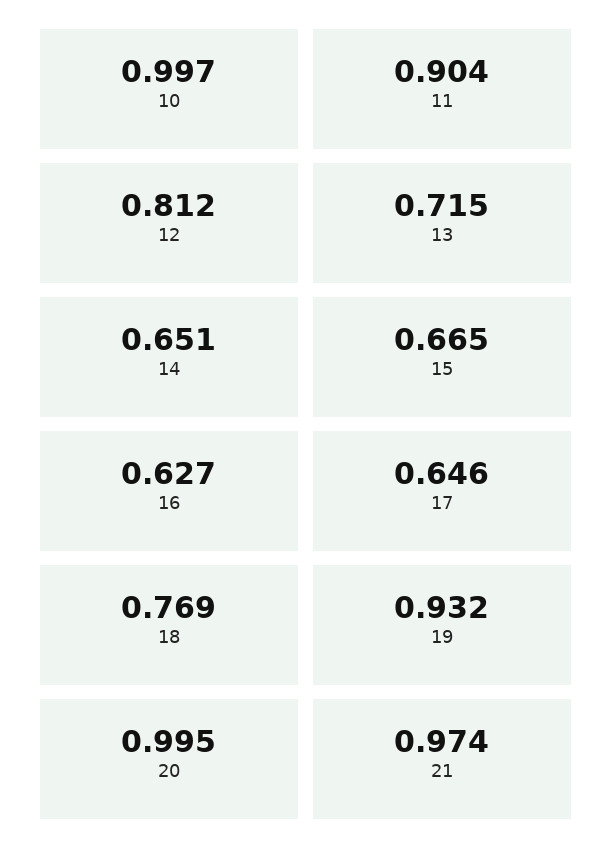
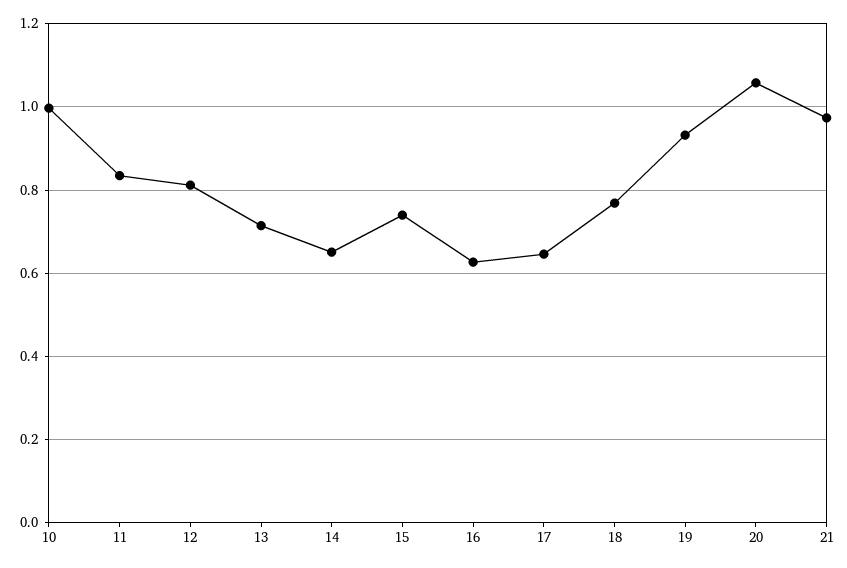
11: 0.904 -> 0.84
15: 0.665 -> 0.74
20: 0.995 -> 1.06

